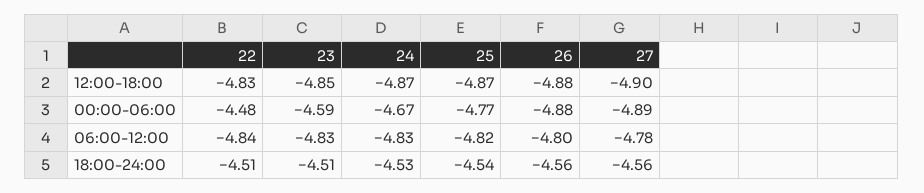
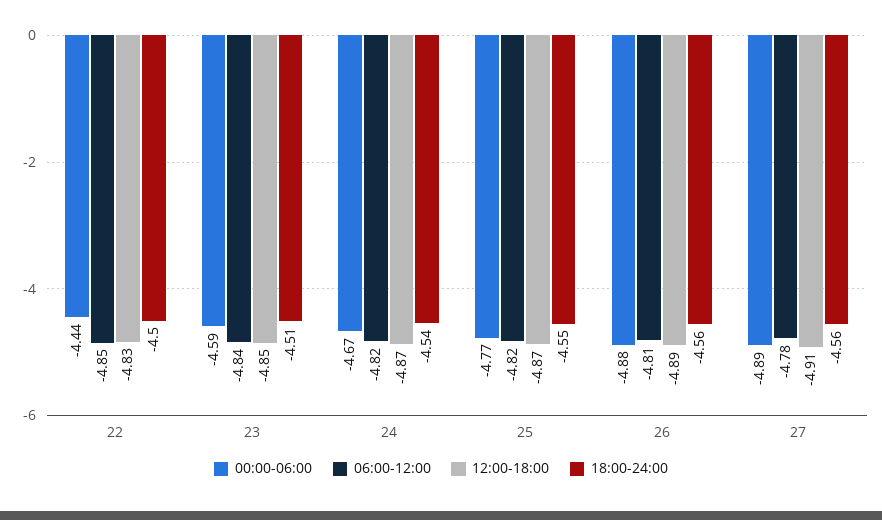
12:00-18:00, 26: -4.88 -> -4.89
12:00-18:00, 27: -4.9 -> -4.91
00:00-06:00, 22: -4.48 -> -4.44
06:00-12:00, 22: -4.84 -> -4.85
06:00-12:00, 23: -4.83 -> -4.84
06:00-12:00, 24: -4.83 -> -4.82
06:00-12:00, 26: -4.8 -> -4.81
18:00-24:00, 22: -4.51 -> -4.5
18:00-24:00, 24: -4.53 -> -4.54
18:00-24:00, 25: -4.54 -> -4.55

